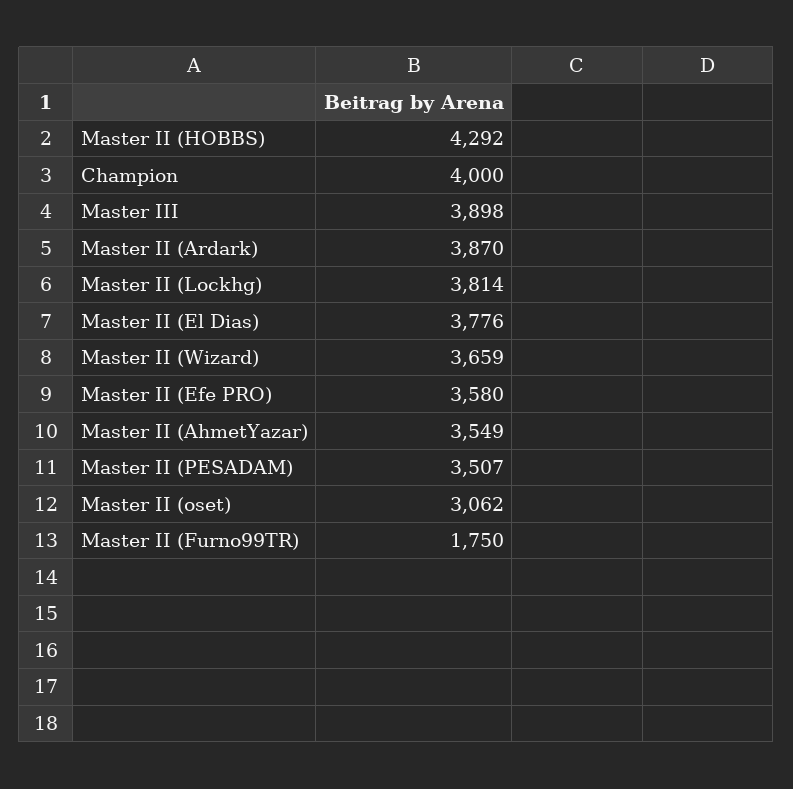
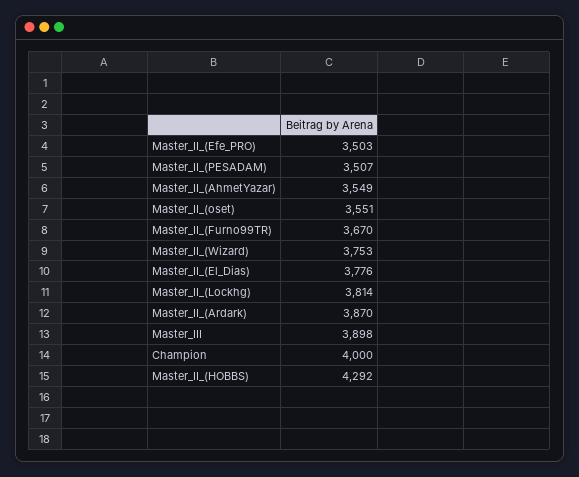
Master II (Wizard): 3659 -> 3753
Master II (Efe PRO): 3580 -> 3503
Master II (oset): 3062 -> 3551
Master II (Furno99TR): 1750 -> 3670

